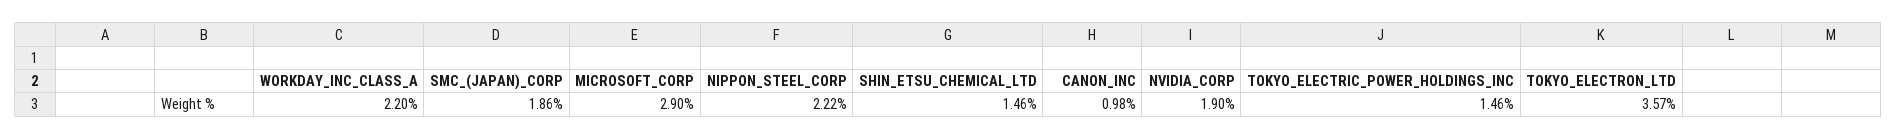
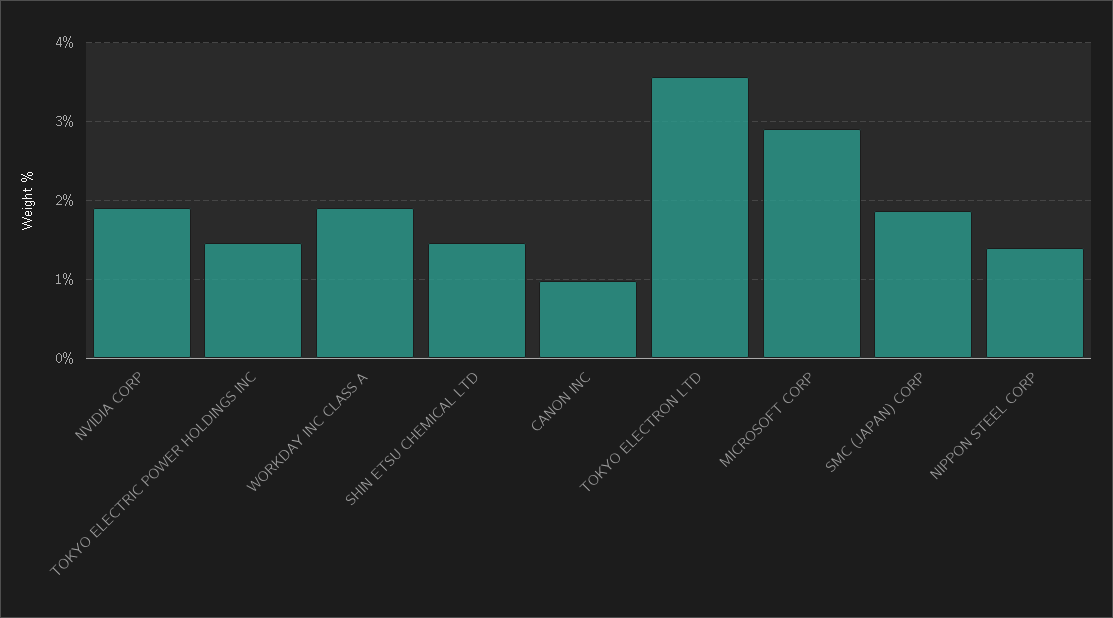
WORKDAY_INC_CLASS_A: 2.2 -> 1.9
NIPPON_STEEL_CORP: 2.22 -> 1.4

